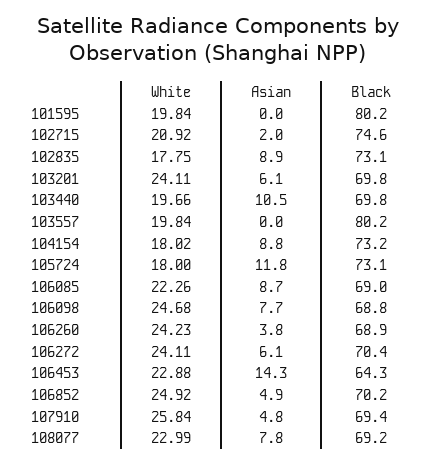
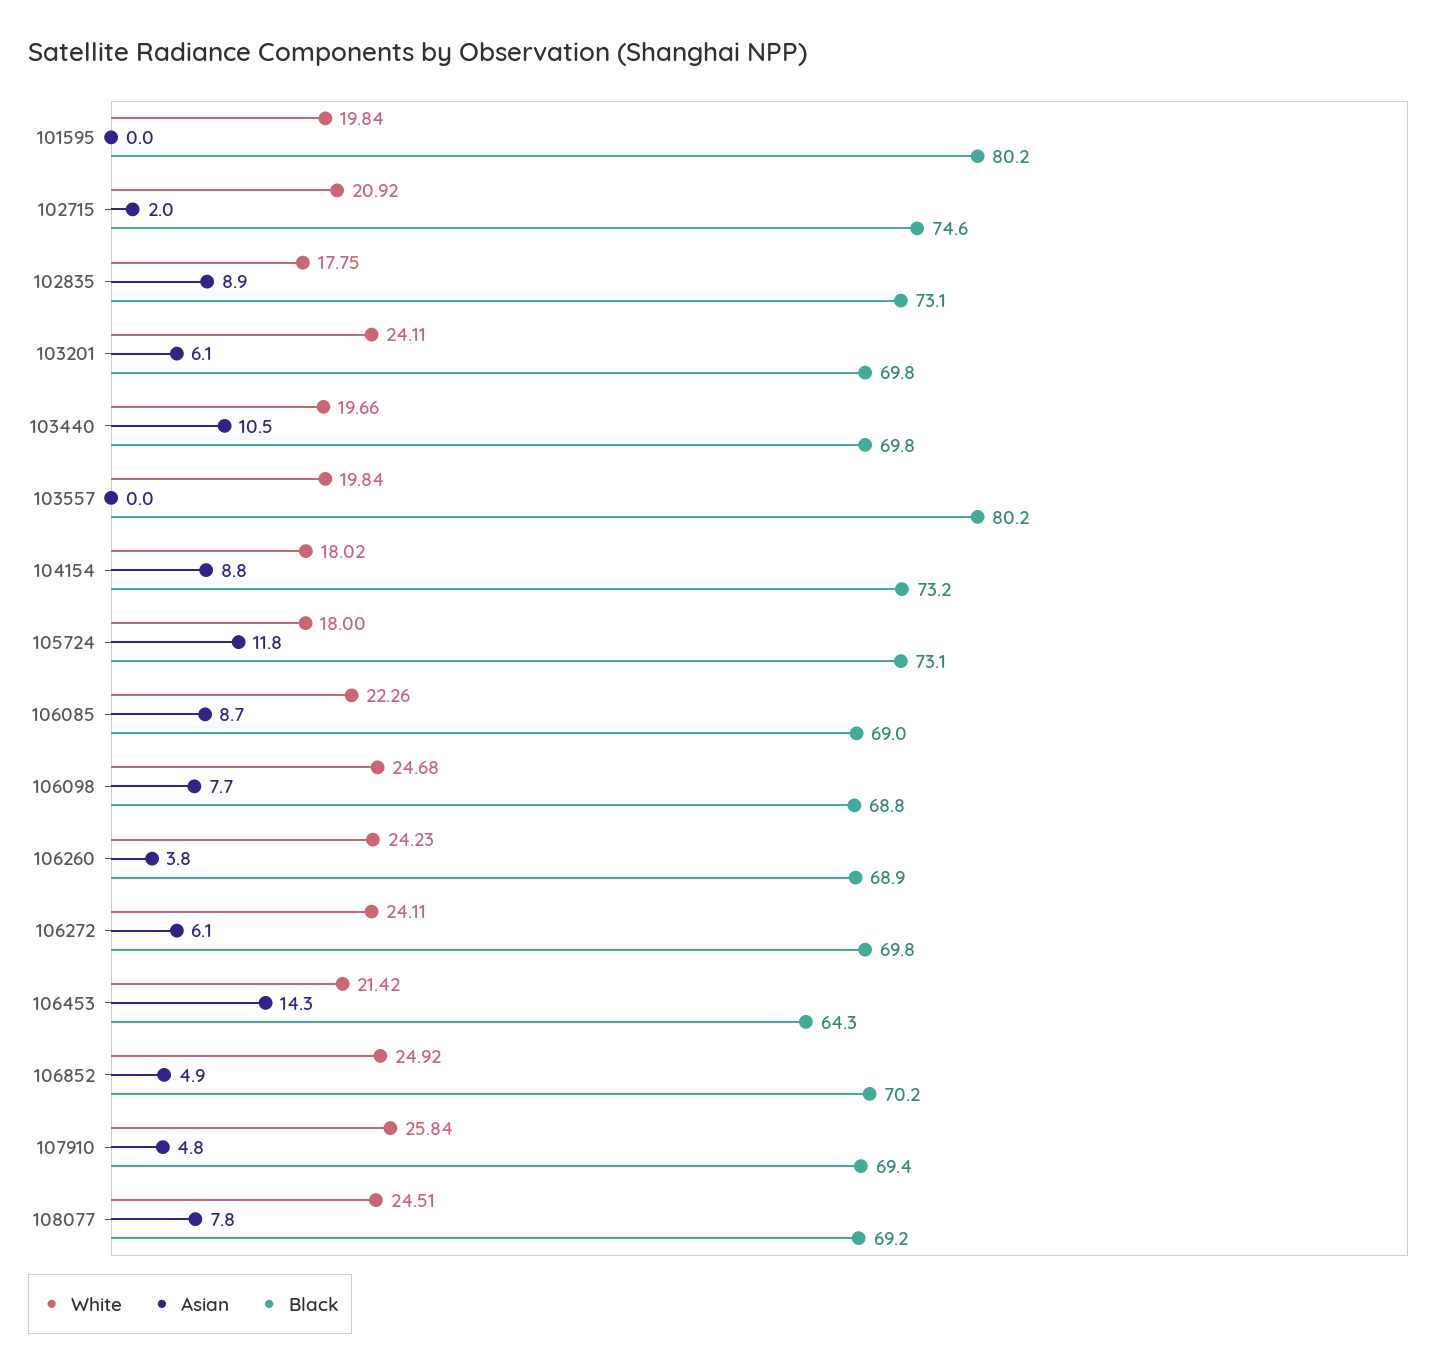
Black, 106272: 70.4 -> 69.8
White, 106453: 22.88 -> 21.42
White, 108077: 22.99 -> 24.51

